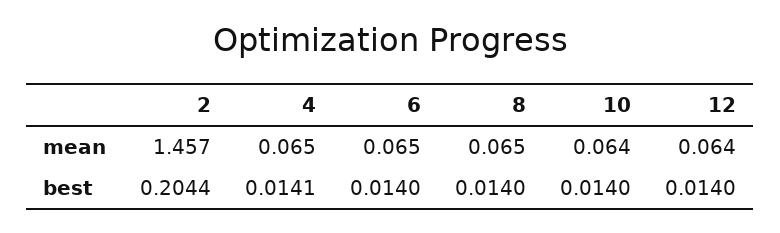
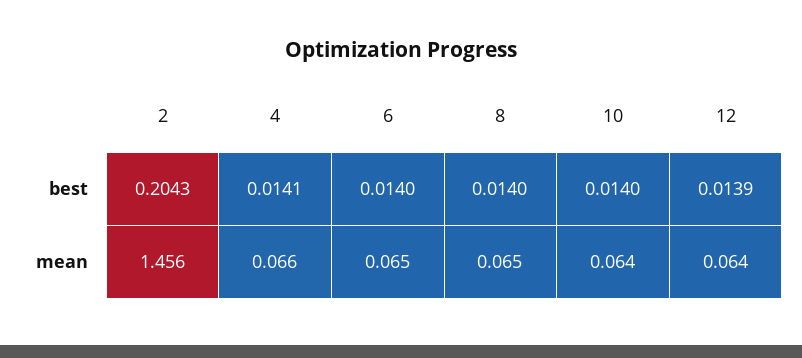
2, mean: 1.457 -> 1.456
4, mean: 0.065 -> 0.066
2, best: 0.2044 -> 0.2043
12, best: 0.014 -> 0.0139

